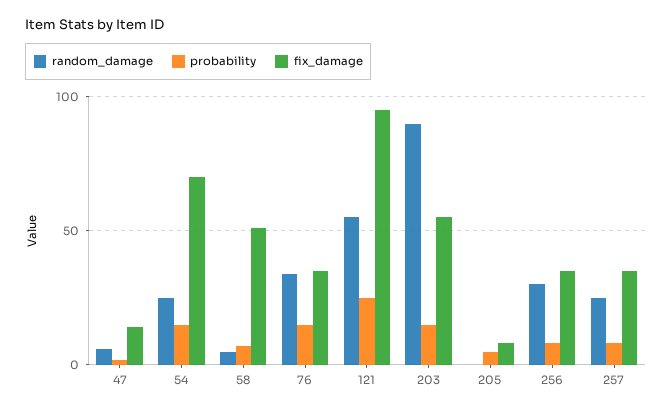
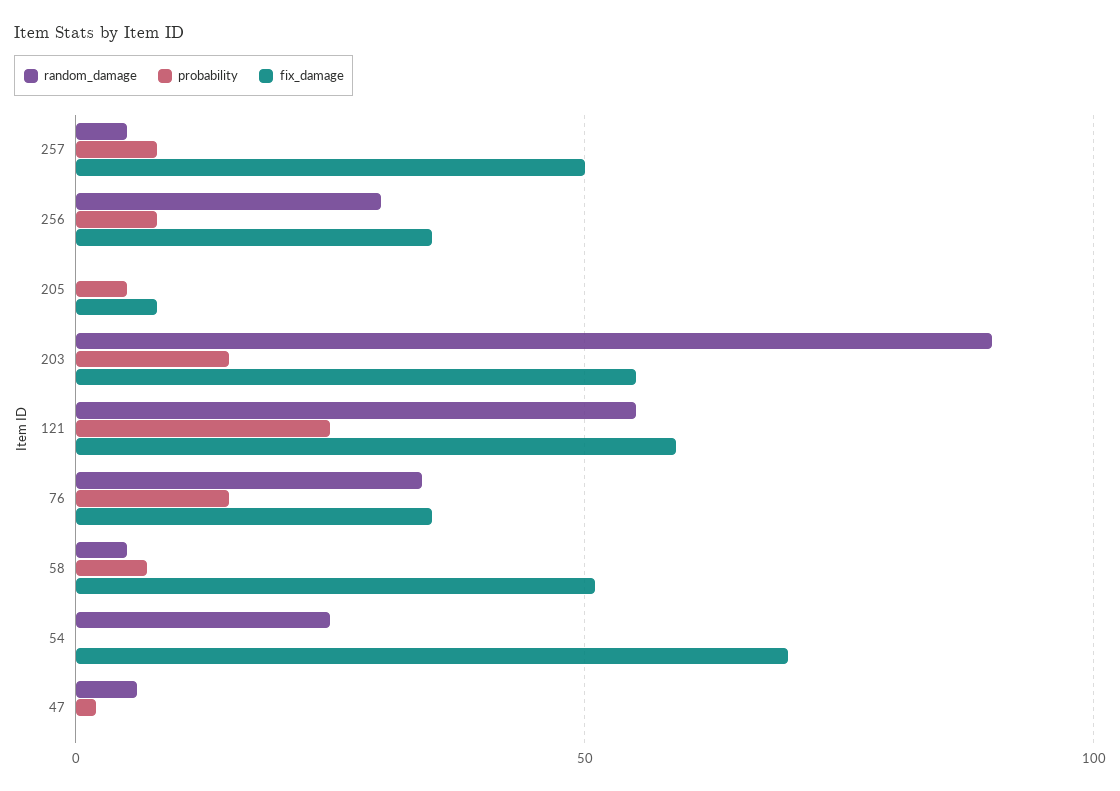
fix_damage, 47: 15 -> 0
probability, 54: 15 -> 0
fix_damage, 121: 95 -> 60
random_damage, 257: 25 -> 5
fix_damage, 257: 35 -> 50

